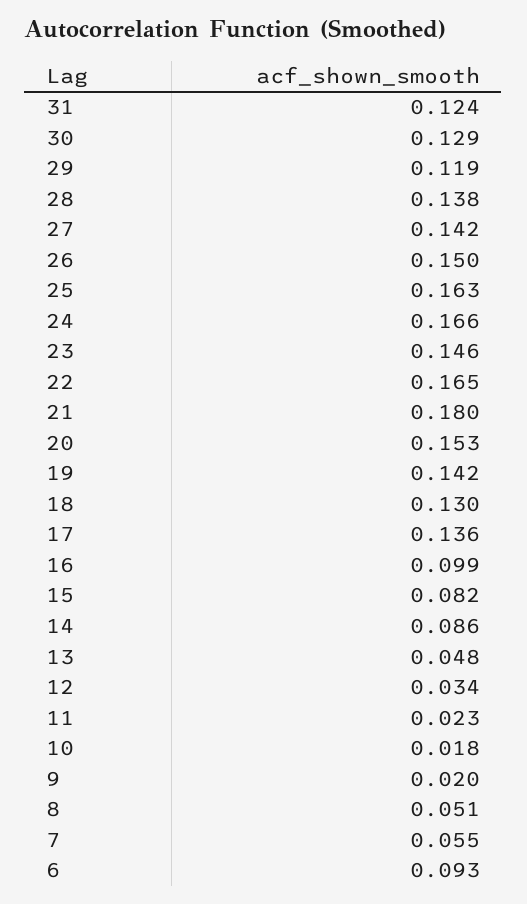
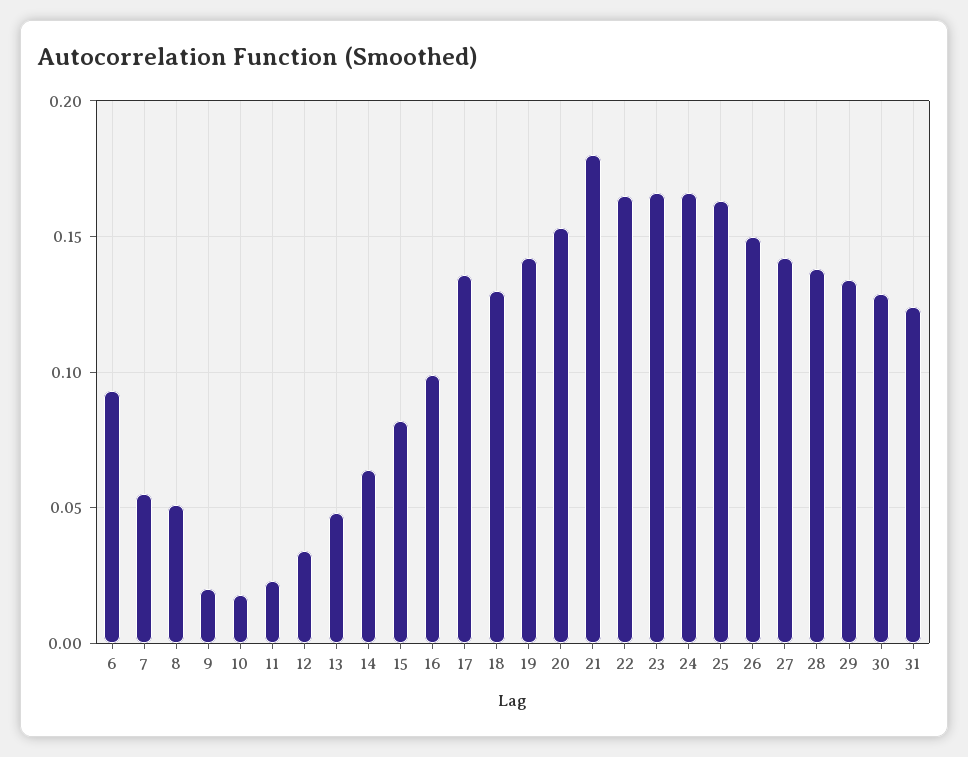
29: 0.119 -> 0.135
23: 0.146 -> 0.165
14: 0.086 -> 0.065

